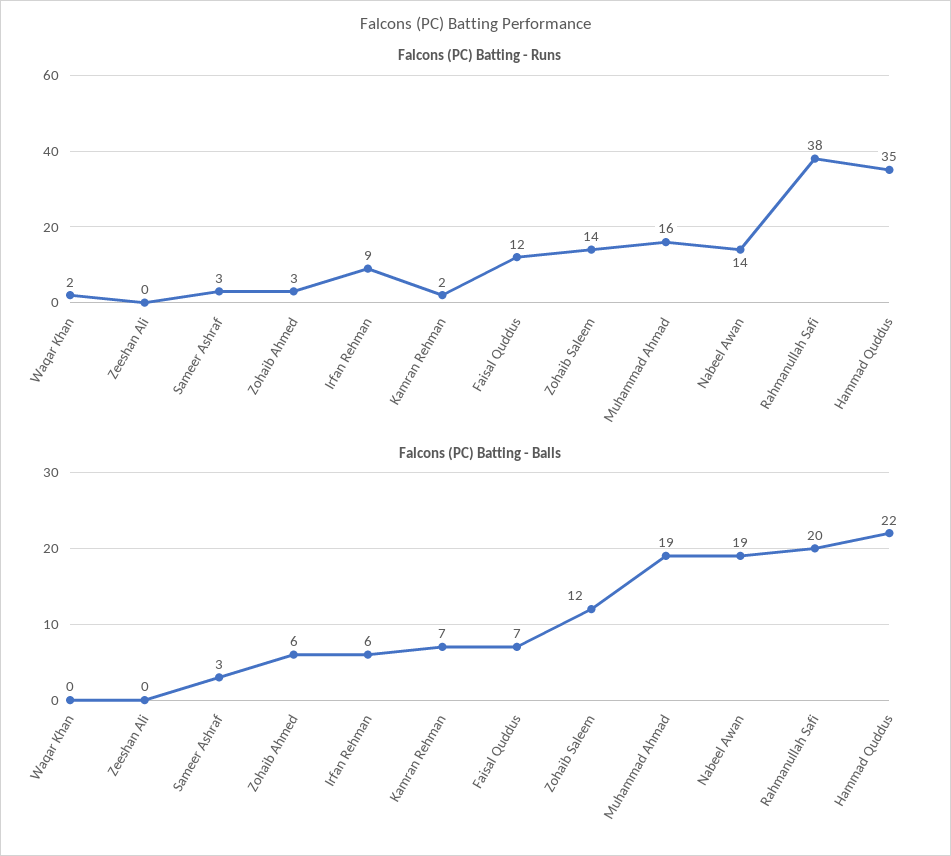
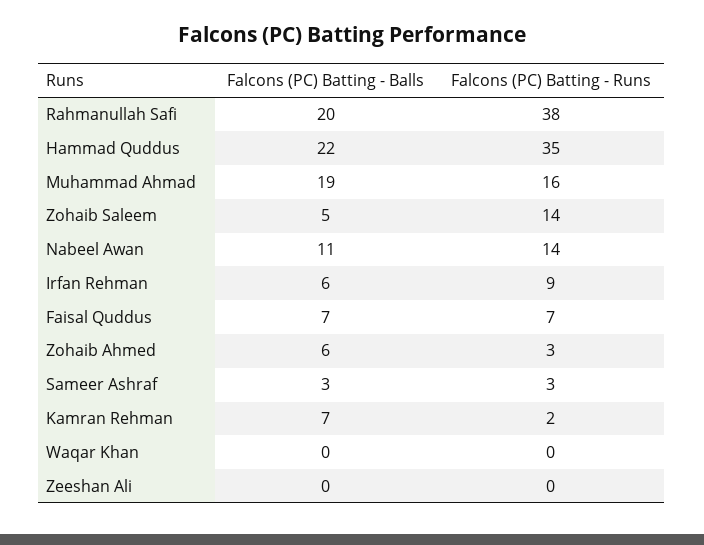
Falcons (PC) Batting - Runs, Waqar Khan: 2 -> 0
Falcons (PC) Batting - Runs, Faisal Quddus: 12 -> 7
Falcons (PC) Batting - Balls, Zohaib Saleem: 12 -> 5
Falcons (PC) Batting - Balls, Nabeel Awan: 19 -> 11

